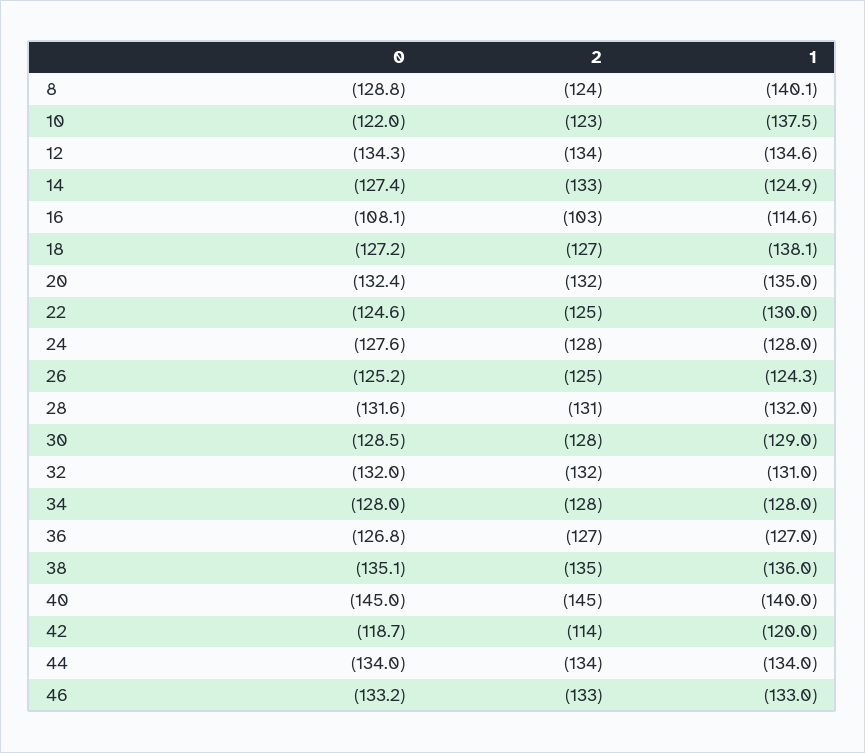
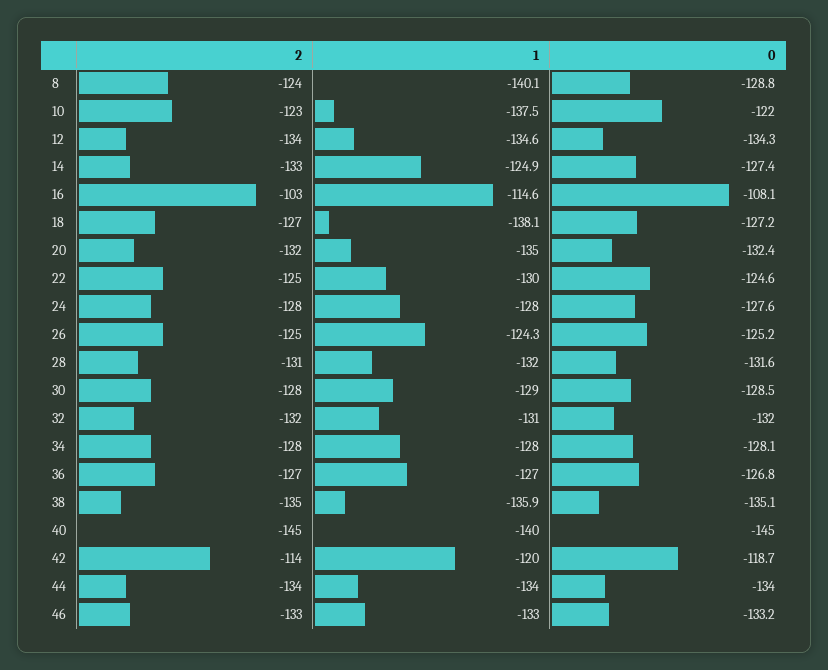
0, 34: -128 -> -128.1
1, 38: -136 -> -135.9

